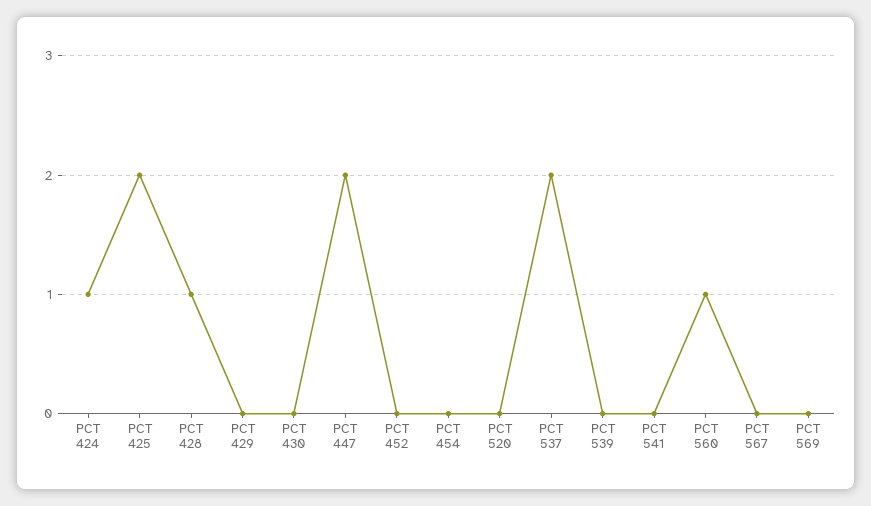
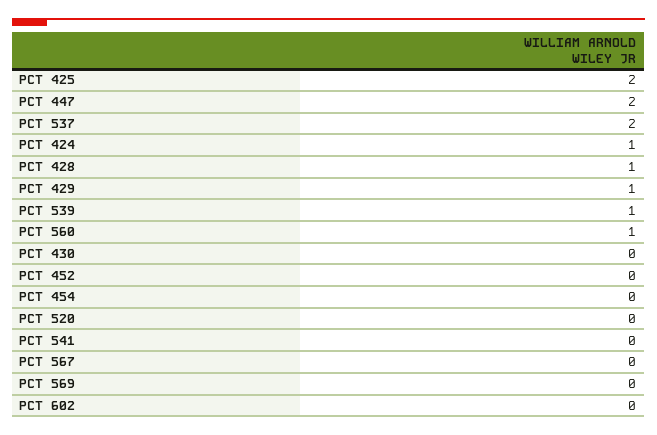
PCT 429: 0 -> 1
PCT 539: 0 -> 1
PCT 602: none -> 0

